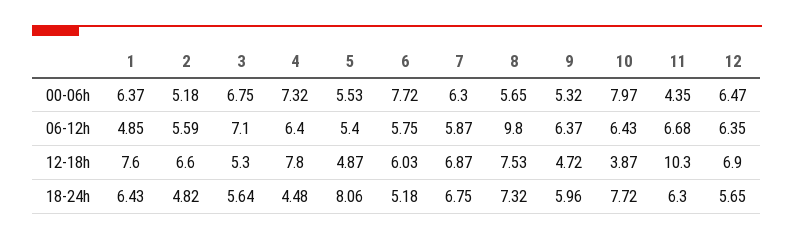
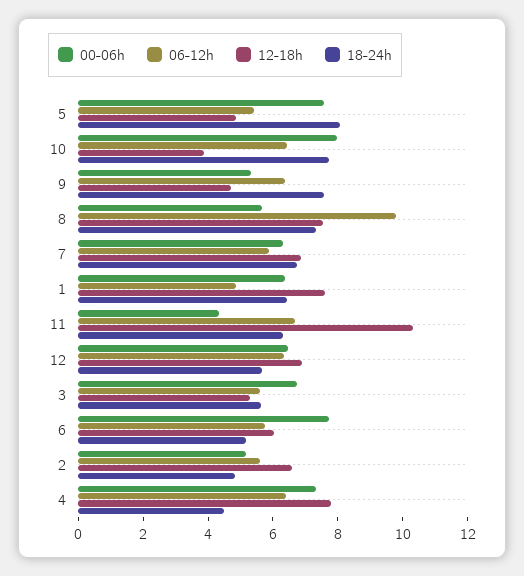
00-06h, 5: 5.53 -> 7.5
06-12h, 3: 7.1 -> 5.5
18-24h, 9: 5.96 -> 7.5

